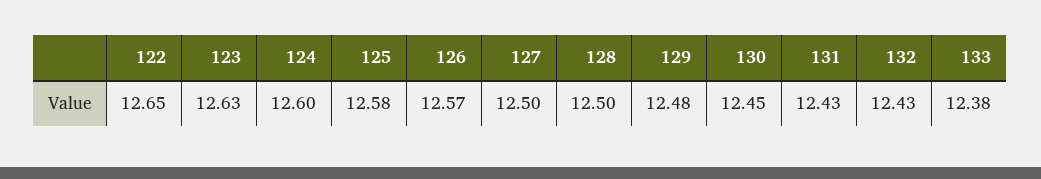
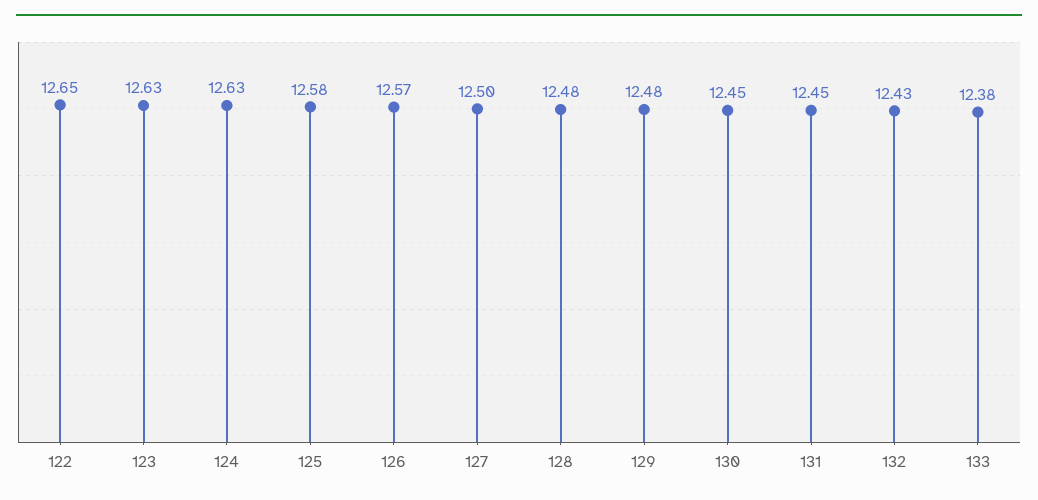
124: 12.6 -> 12.63
128: 12.5 -> 12.48
131: 12.43 -> 12.45

